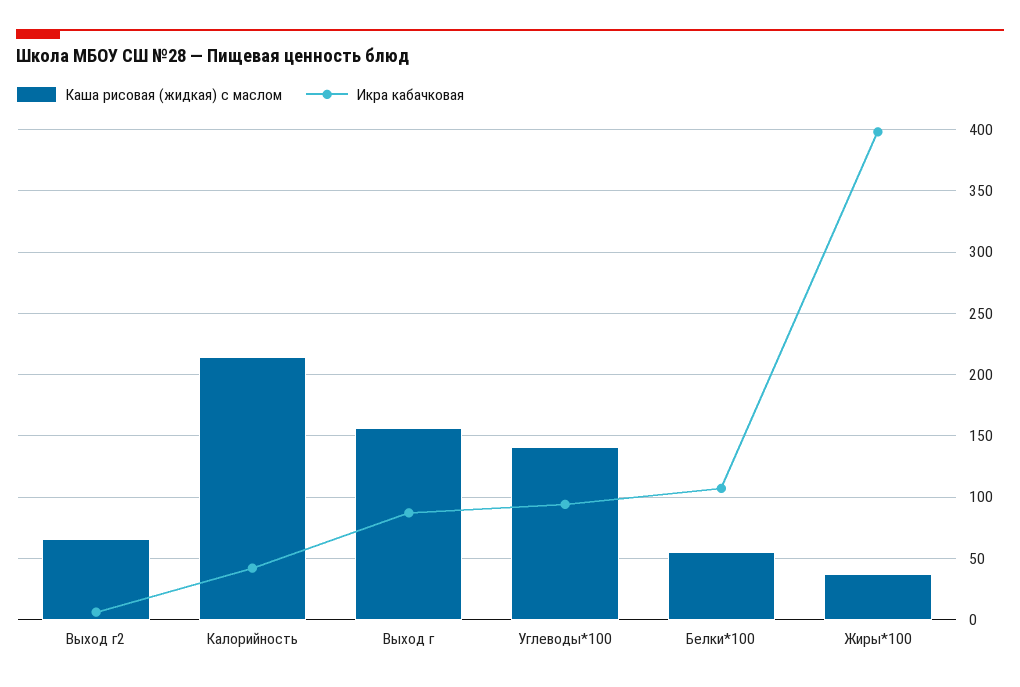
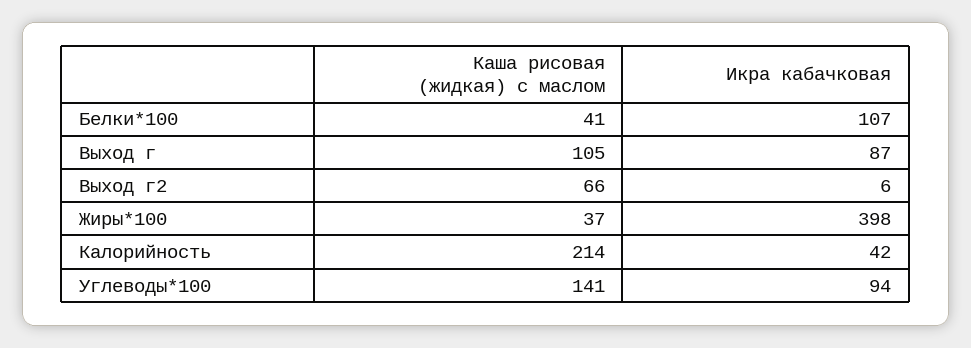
Каша рисовая (жидкая) с маслом, Выход г: 155 -> 105
Каша рисовая (жидкая) с маслом, Белки*100: 55 -> 41

